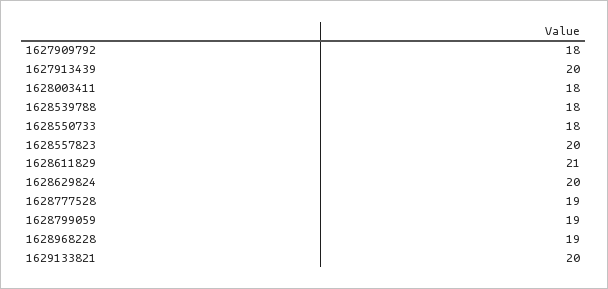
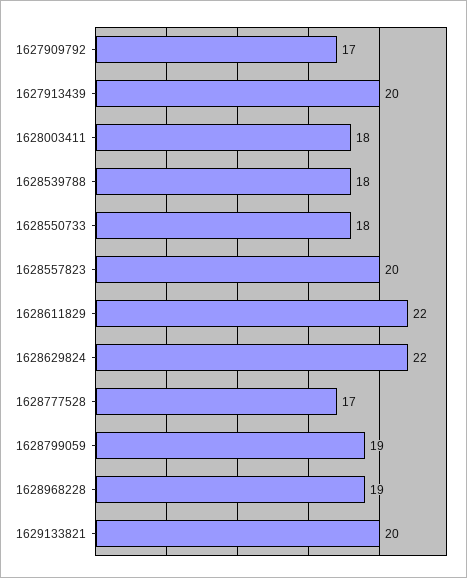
1627909792: 18 -> 17
1628611829: 21 -> 22
1628629824: 20 -> 22
1628777528: 19 -> 17

